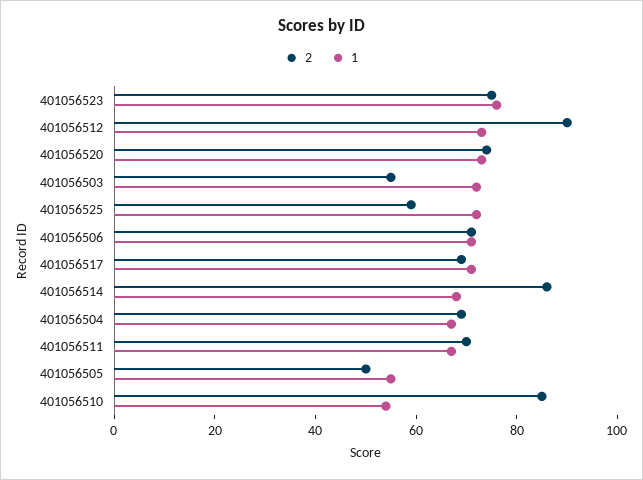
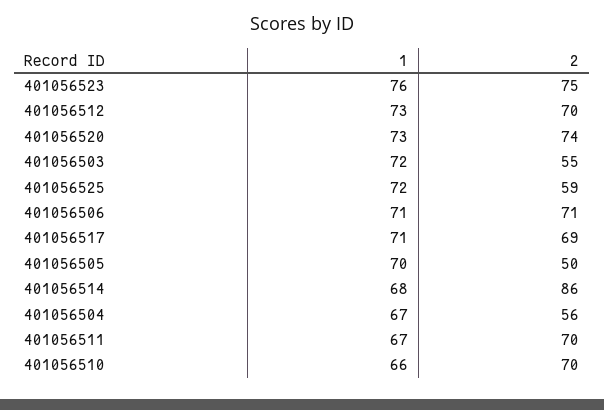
2, 401056512: 90 -> 70
2, 401056504: 70 -> 56
1, 401056505: 55 -> 70
2, 401056510: 85 -> 70
1, 401056510: 55 -> 66

